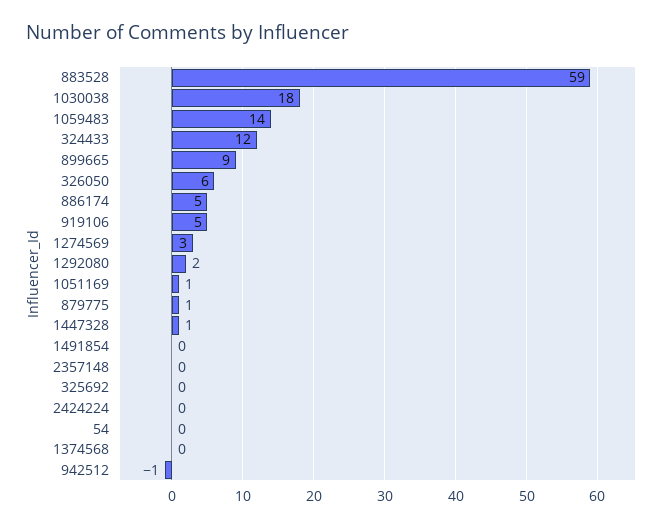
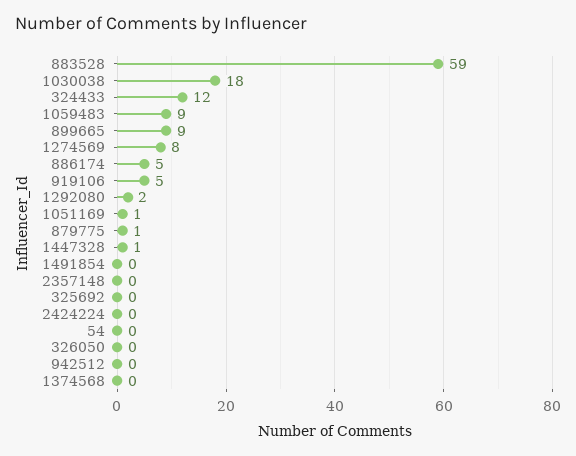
1059483: 14 -> 9
326050: 6 -> 0
1274569: 3 -> 8
942512: -1 -> 0

